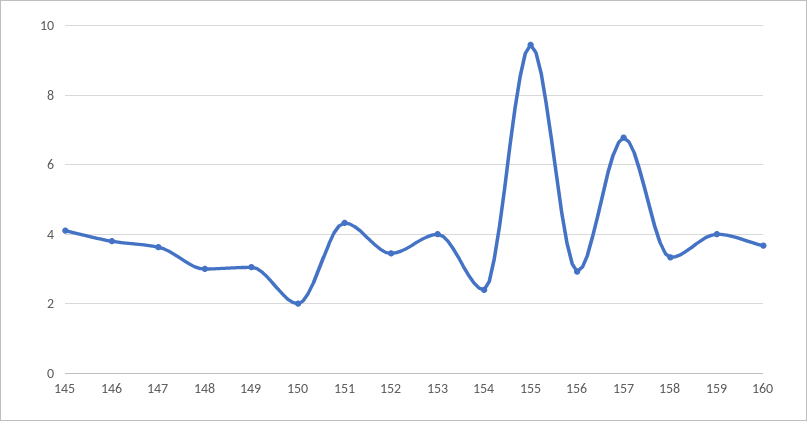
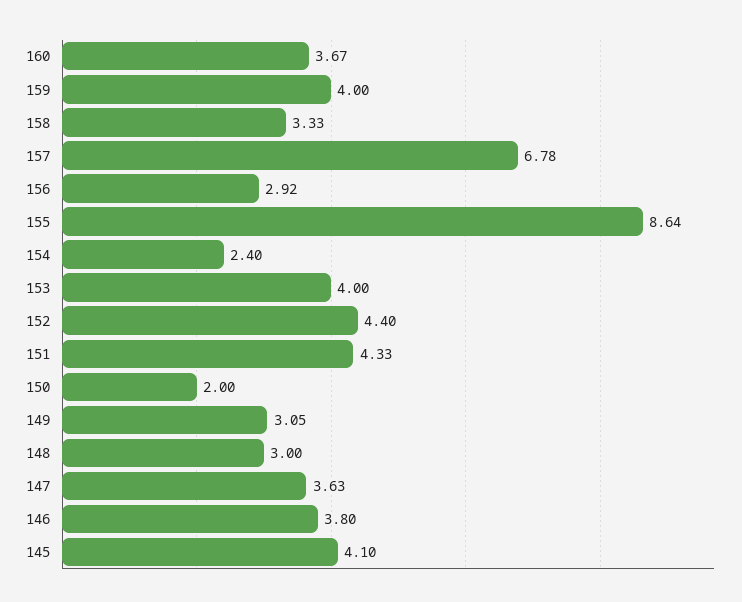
152: 3.4 -> 4.4
155: 9.4 -> 8.64

